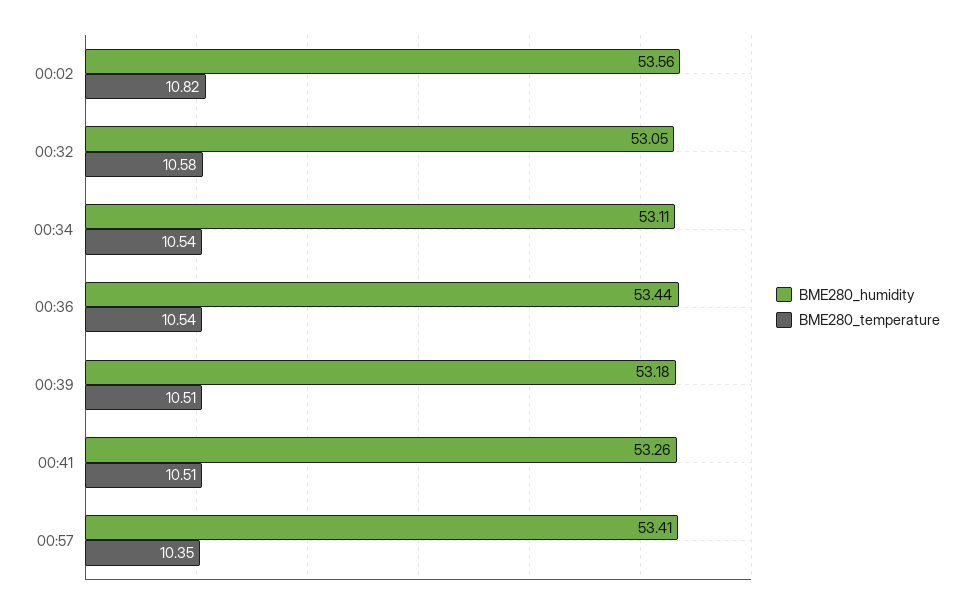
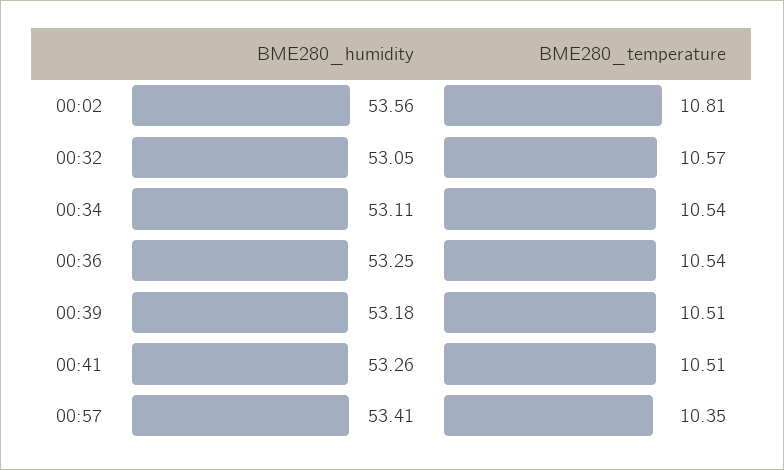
BME280_temperature, 00:02: 10.82 -> 10.81
BME280_temperature, 00:32: 10.58 -> 10.57
BME280_humidity, 00:36: 53.44 -> 53.25

